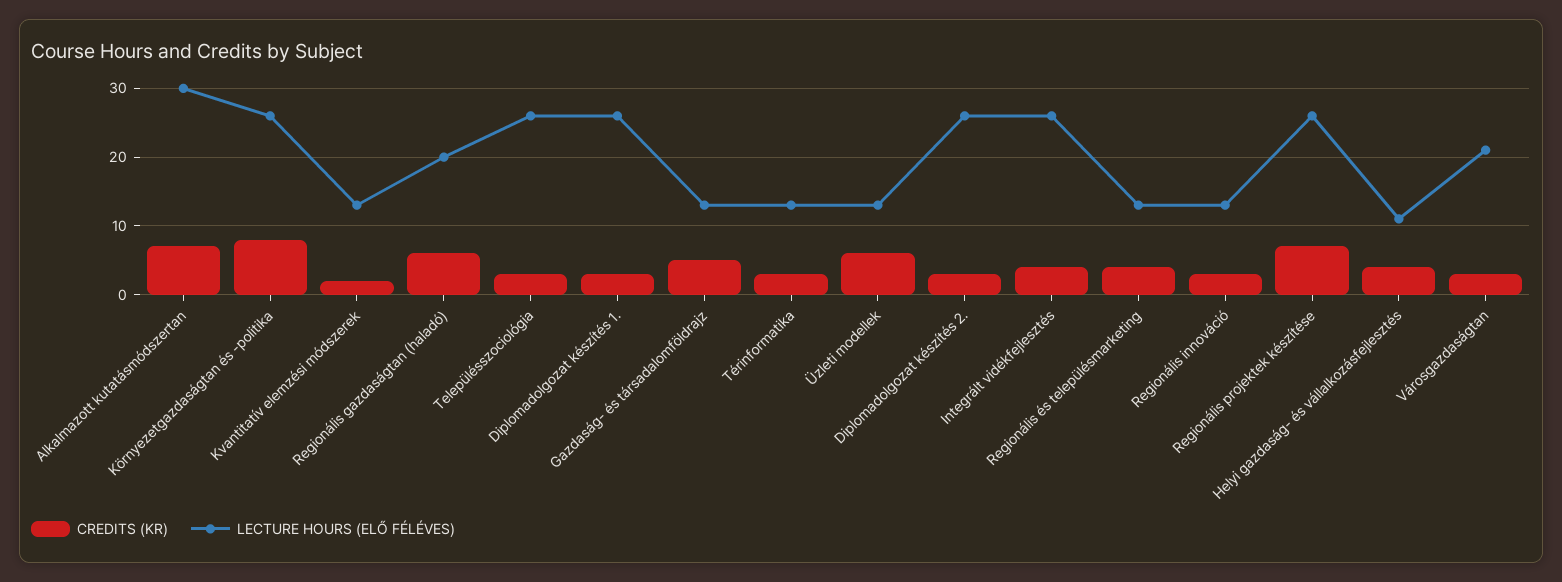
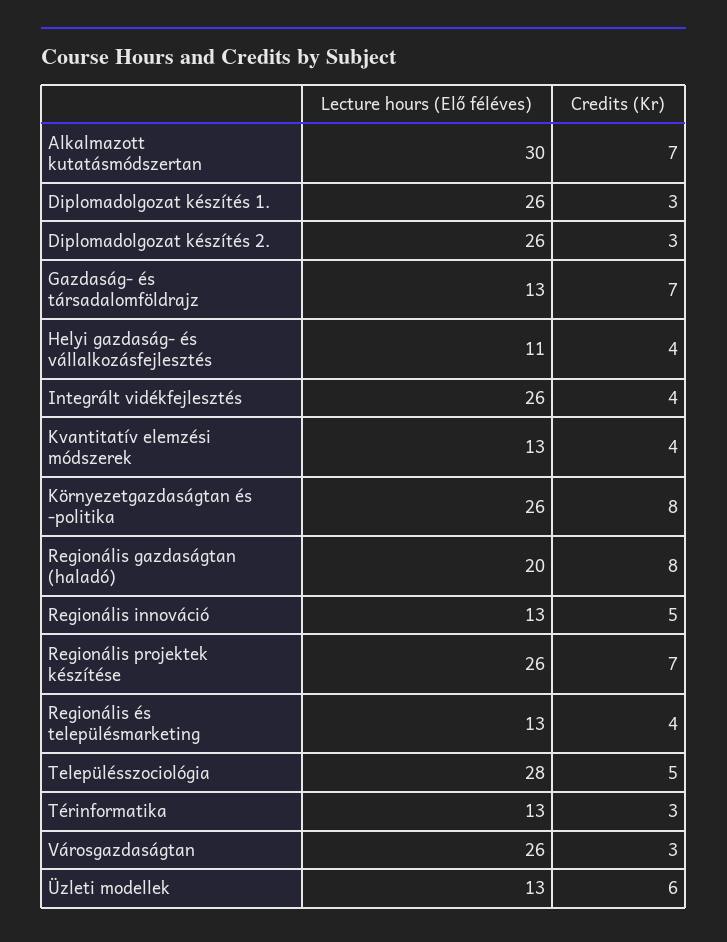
CREDITS (KR), Kvantitatív elemzési módszerek: 2 -> 4
CREDITS (KR), Regionális gazdaságtan (haladó): 6 -> 8
CREDITS (KR), Településszociológia: 3 -> 5
LECTURE HOURS (ELŐ FÉLÉVES), Településszociológia: 26 -> 28
CREDITS (KR), Gazdaság- és társadalomföldrajz: 5 -> 7
CREDITS (KR), Regionális innováció: 3 -> 5
LECTURE HOURS (ELŐ FÉLÉVES), Városgazdaságtan: 21 -> 26

